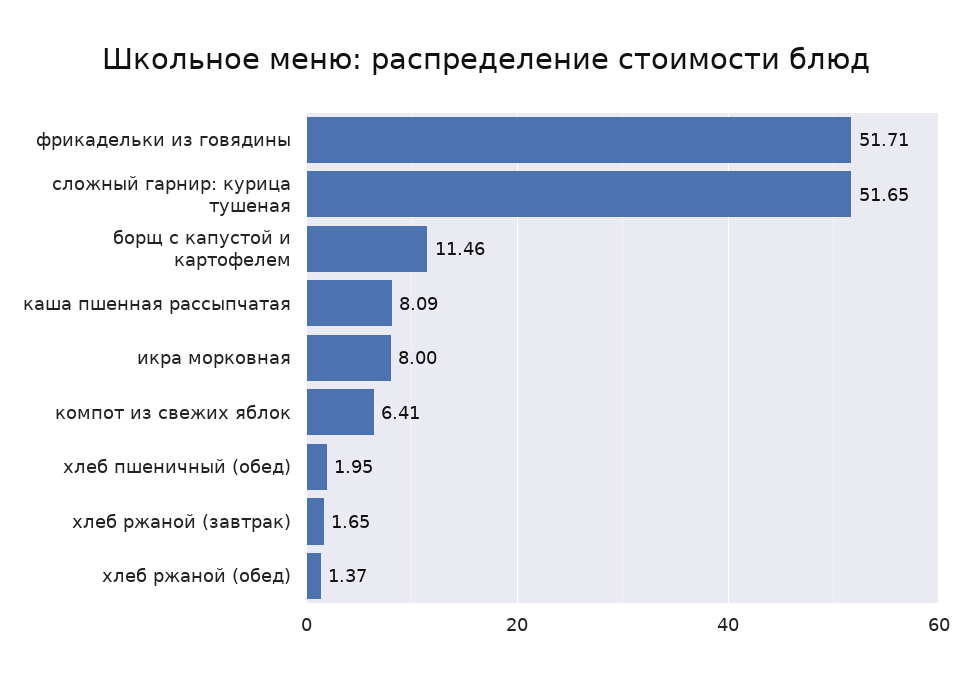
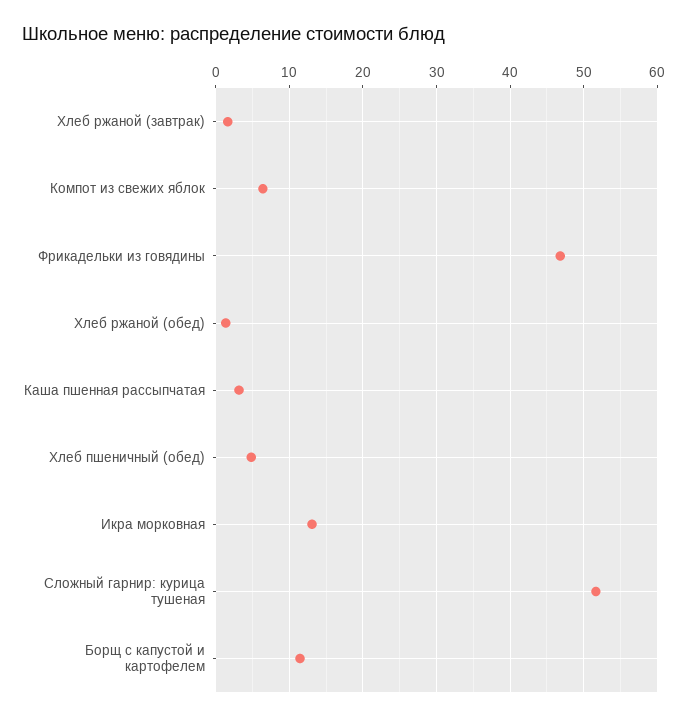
фрикадельки из говядины: 51.71 -> 47
каша пшенная рассыпчатая: 8.09 -> 3
икра морковная: 8 -> 13
хлеб пшеничный (обед): 1.95 -> 5

